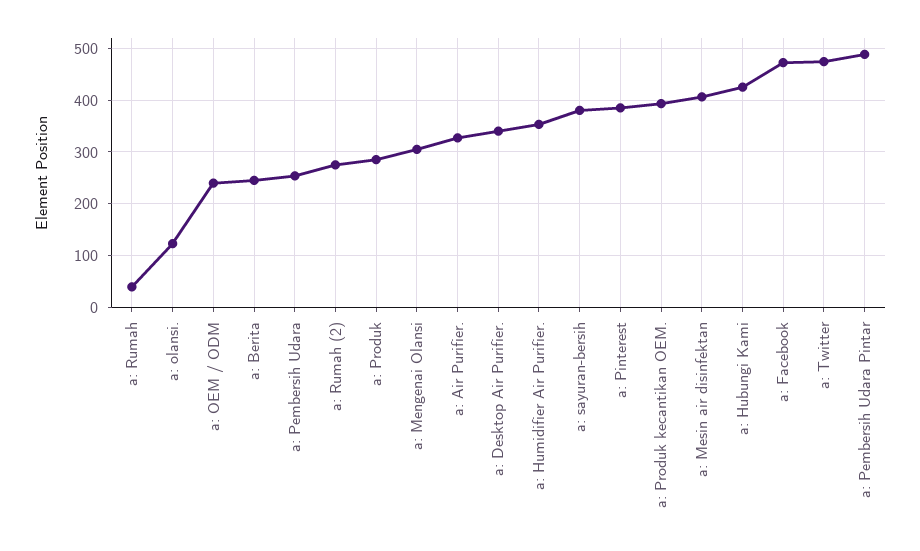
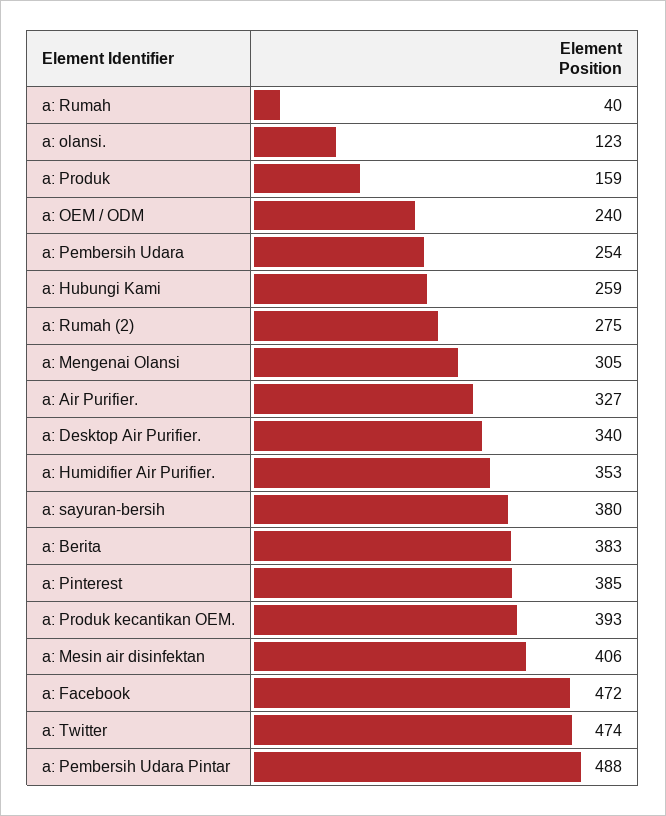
a: Berita: 240 -> 383
a: Produk: 280 -> 159
a: Hubungi Kami: 420 -> 259

